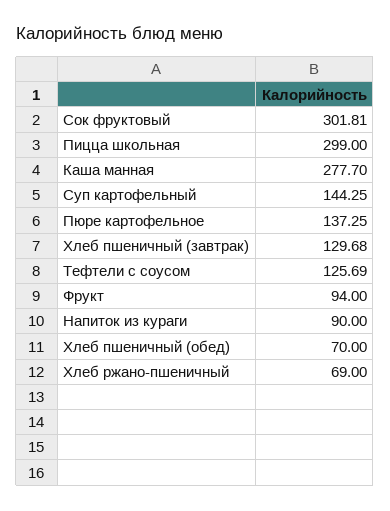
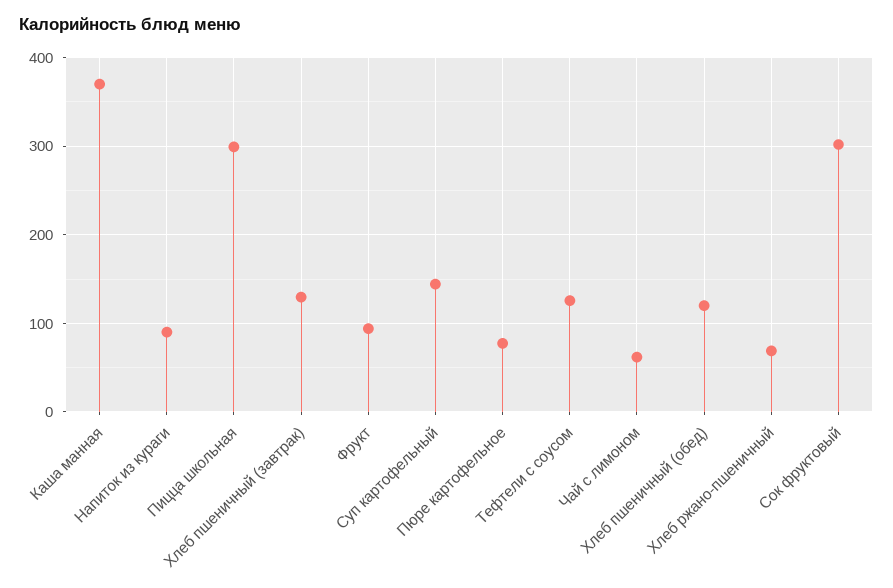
Каша манная: 277.7 -> 370
Пюре картофельное: 137.25 -> 80
Хлеб пшеничный (обед): 70 -> 120
Чай с лимоном: none -> 60

